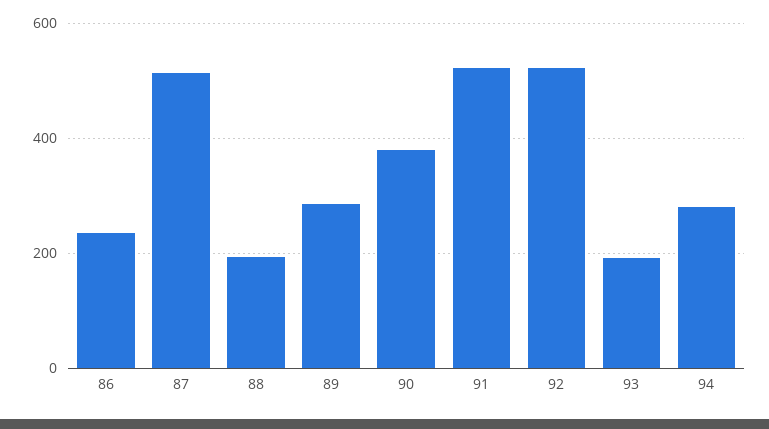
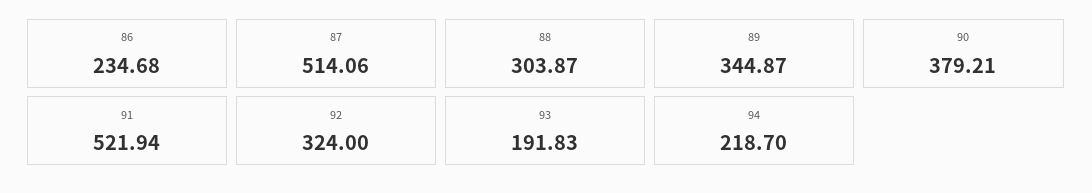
88: 200 -> 303.87
89: 280 -> 344.87
92: 520 -> 324
94: 280 -> 218.7

